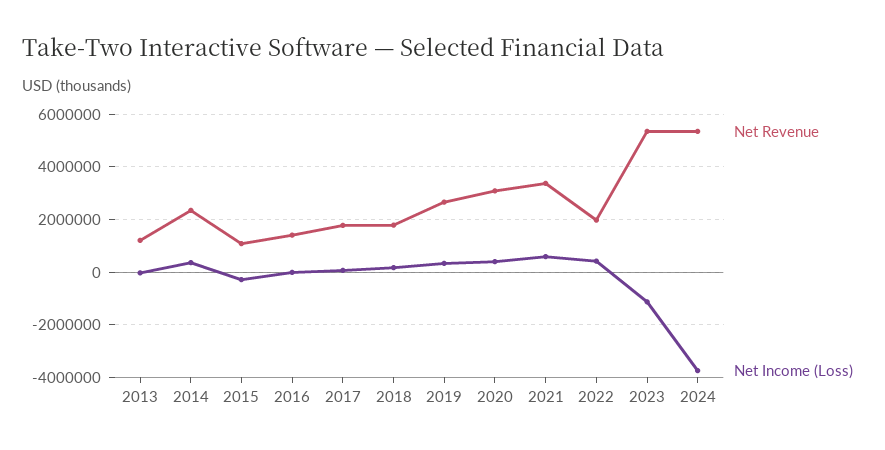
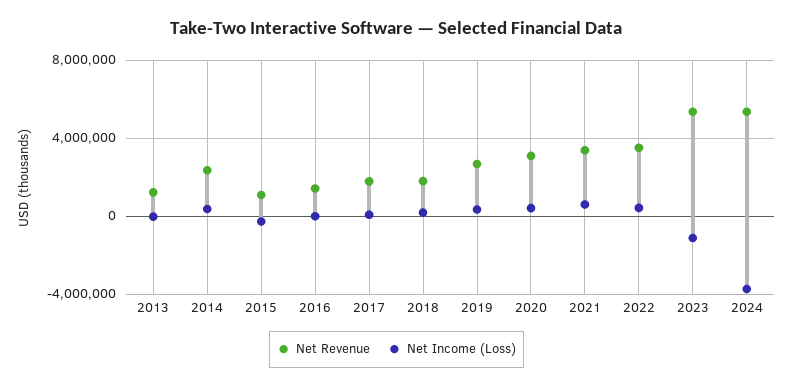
Net Revenue, 2022: 2000000 -> 3500000

